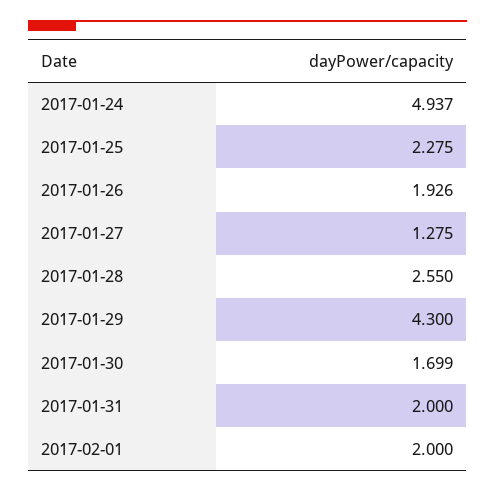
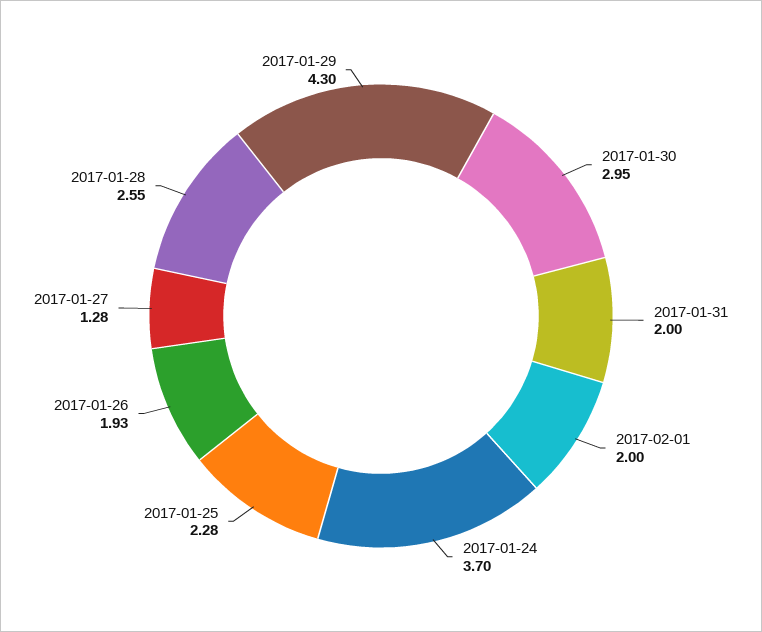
2017-01-24: 4.937 -> 3.7
2017-01-30: 1.699 -> 2.95

